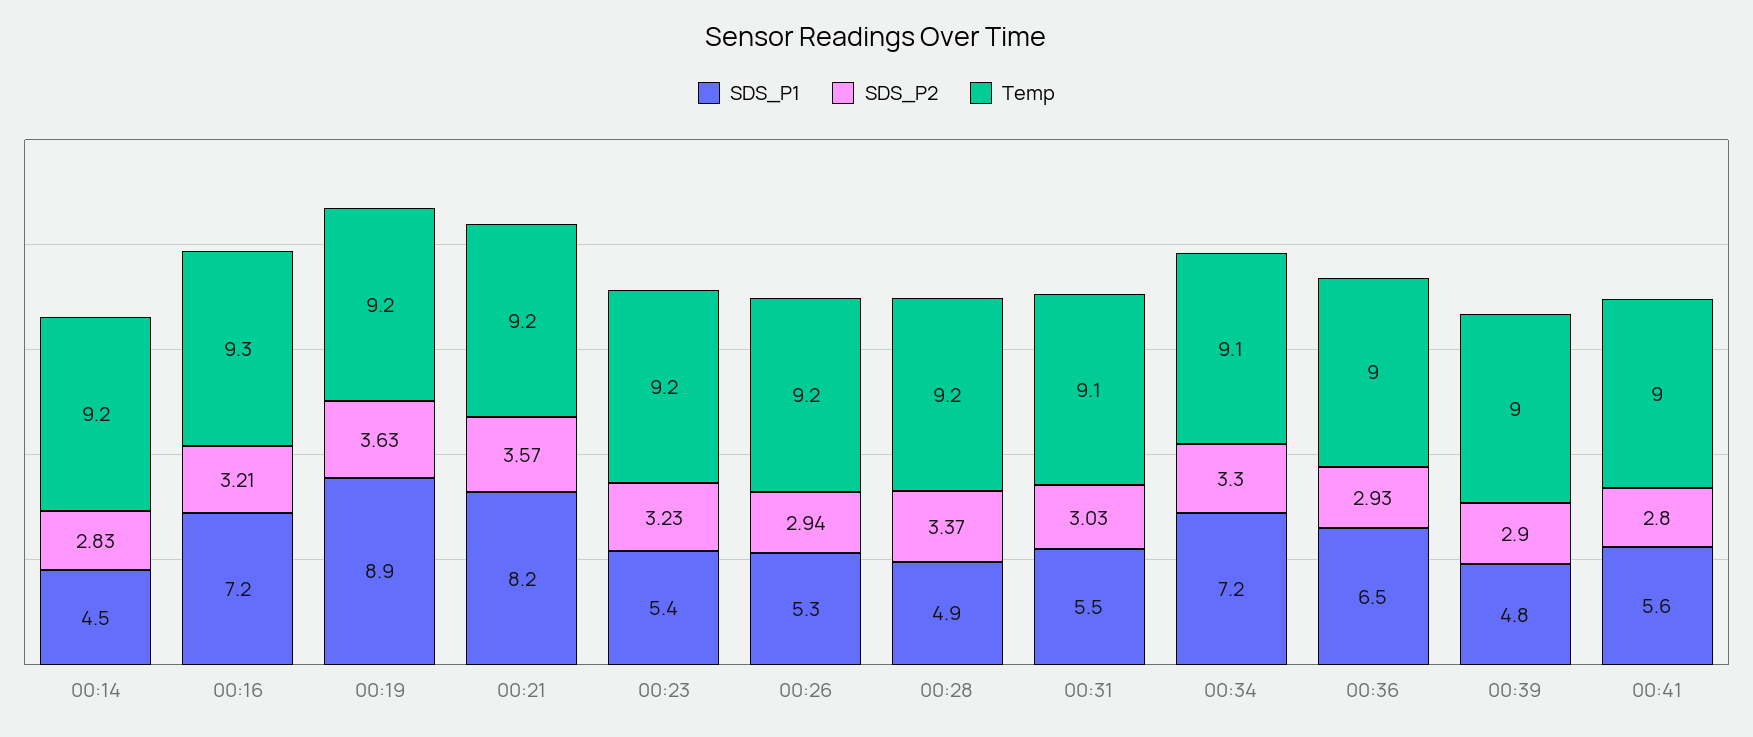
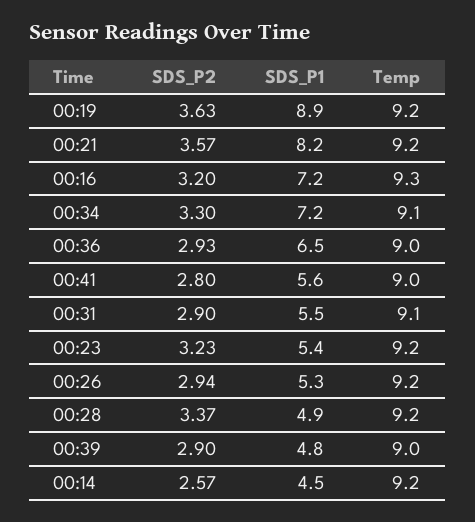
SDS_P2, 00:14: 2.83 -> 2.57
SDS_P2, 00:16: 3.21 -> 3.2
SDS_P2, 00:31: 3.03 -> 2.9

